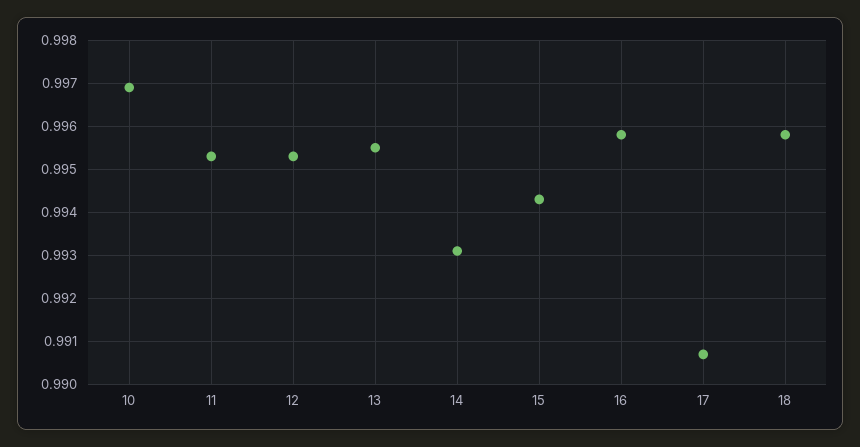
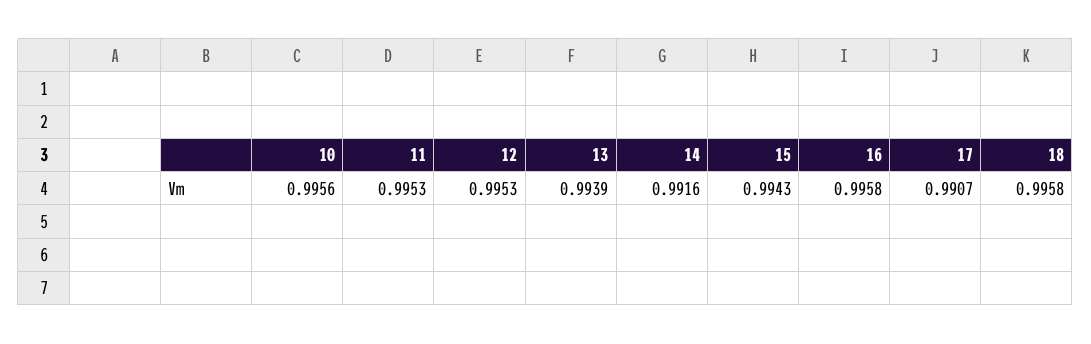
10: 0.997 -> 0.9956
13: 0.9955 -> 0.9939
14: 0.993 -> 0.9916

